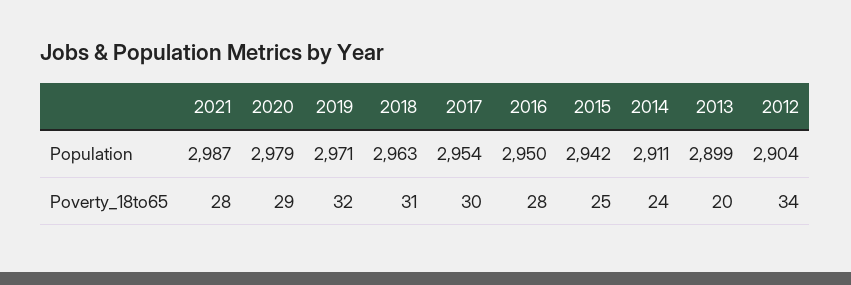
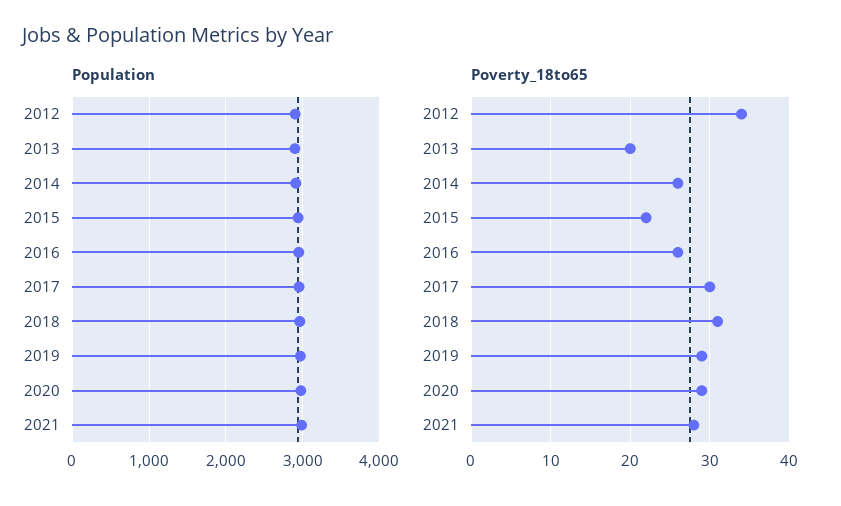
Poverty_18to65, 2019: 32 -> 29
Poverty_18to65, 2016: 28 -> 26
Poverty_18to65, 2015: 25 -> 22
Poverty_18to65, 2014: 24 -> 26

